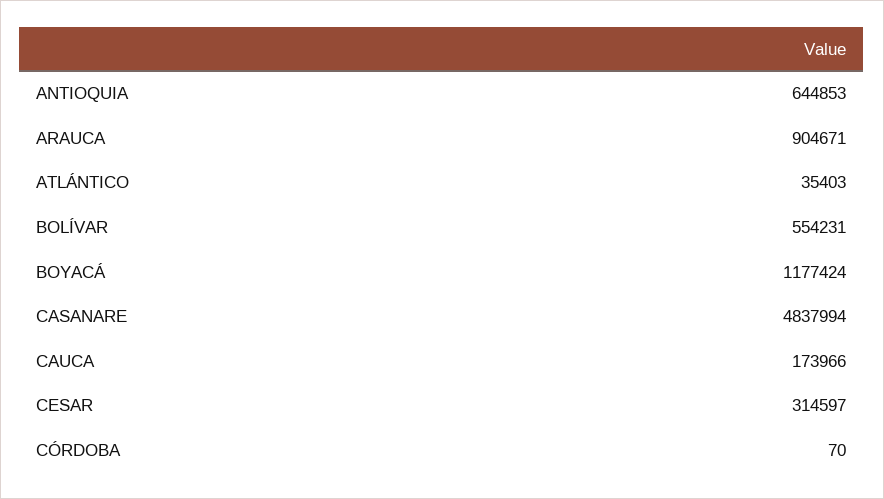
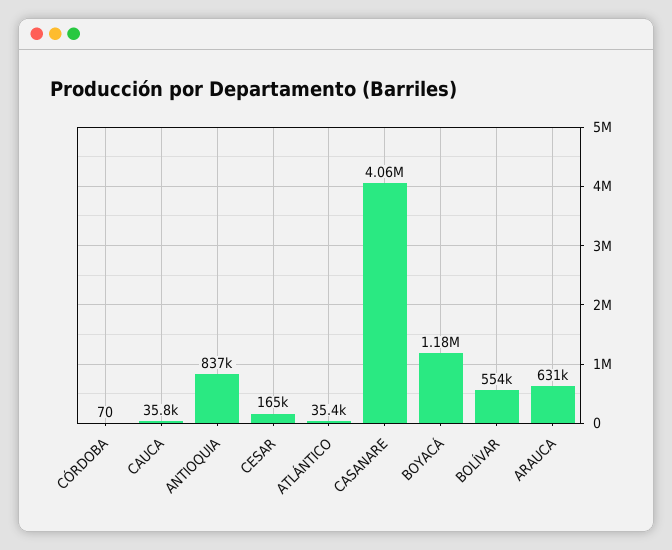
ANTIOQUIA: 644853 -> 837000
ARAUCA: 904671 -> 631000
CASANARE: 4837994 -> 4060000
CAUCA: 173966 -> 35800
CESAR: 314597 -> 165000

